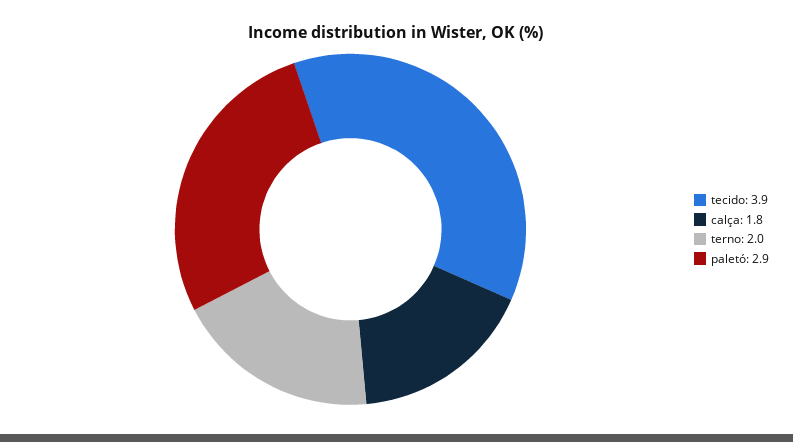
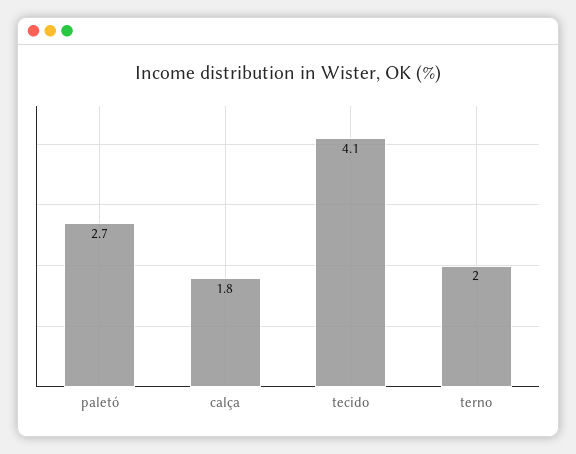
tecido: 3.9 -> 4.1
paletó: 2.9 -> 2.7

